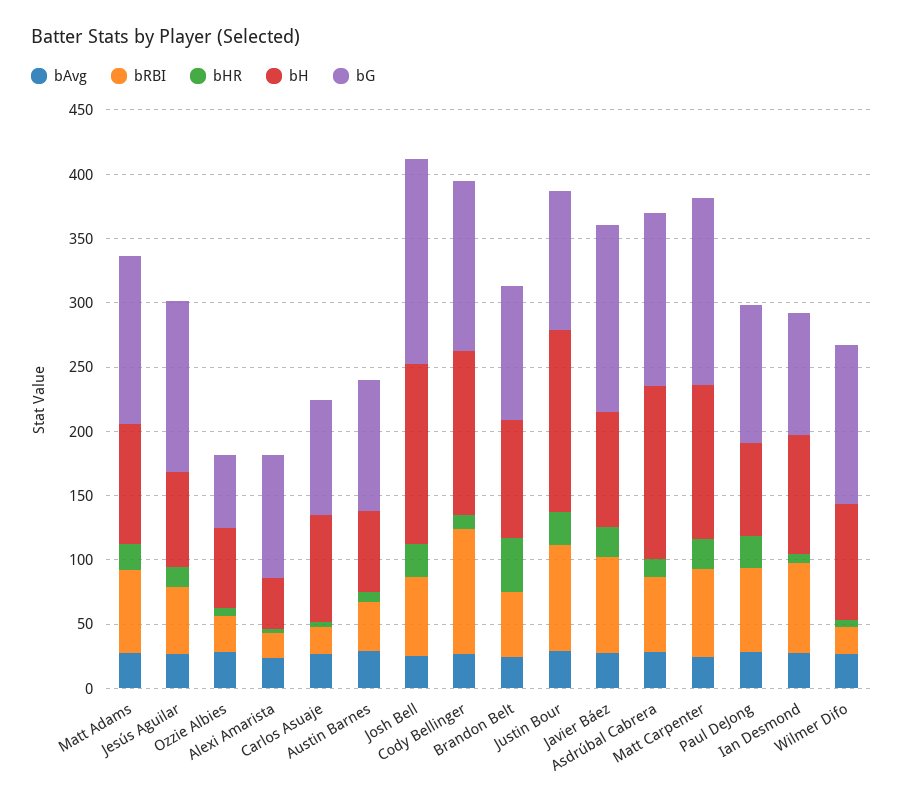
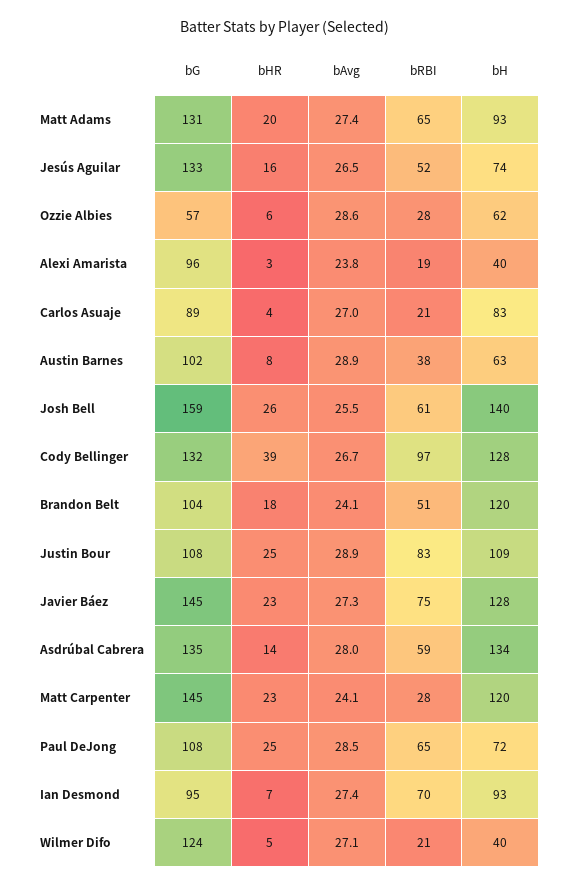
bHR, Cody Bellinger: 10 -> 39
bHR, Brandon Belt: 40 -> 18
bH, Brandon Belt: 90 -> 120
bH, Justin Bour: 140 -> 109
bH, Javier Báez: 90 -> 128
bRBI, Matt Carpenter: 70 -> 28
bH, Wilmer Difo: 90 -> 40

